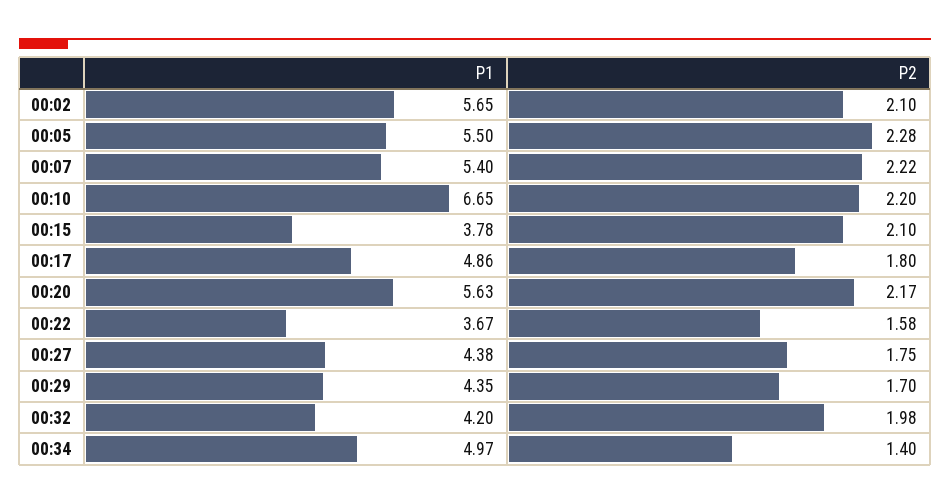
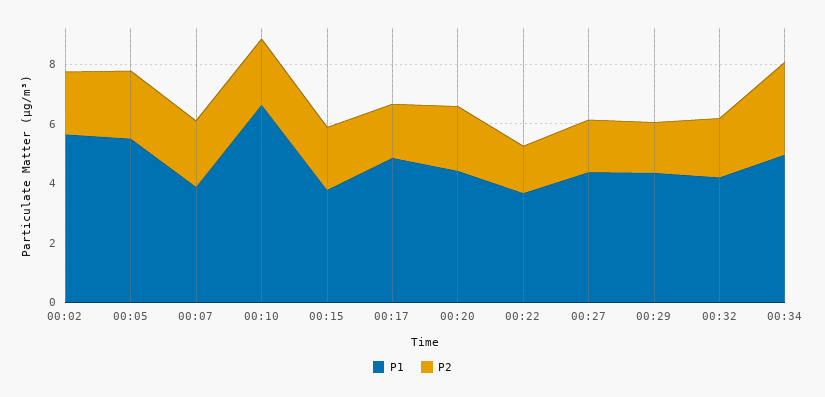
P1, 00:07: 5.4 -> 4
P1, 00:20: 5.63 -> 4.5
P2, 00:34: 1.4 -> 3

